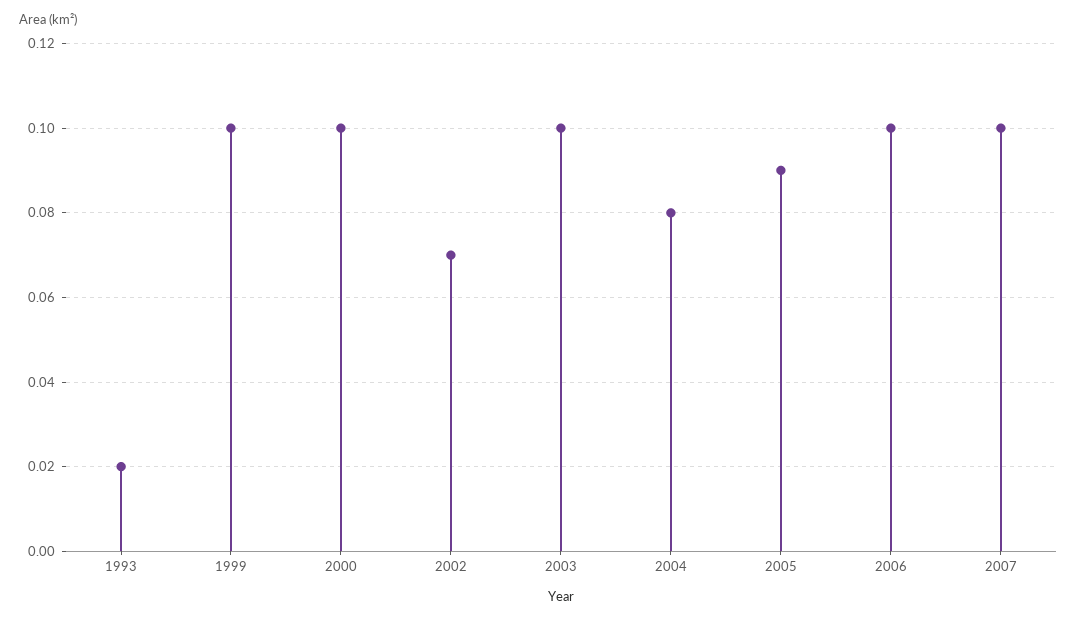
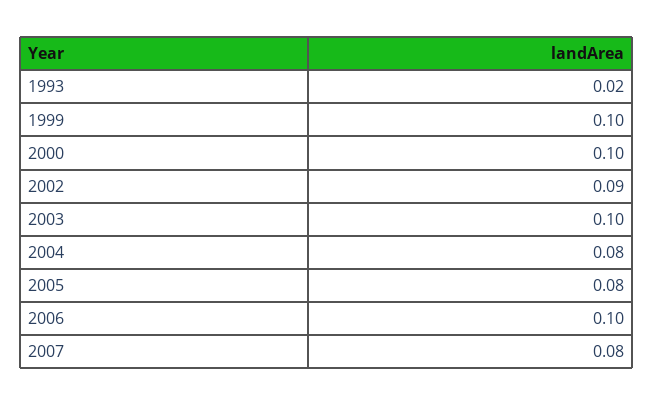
2002: 0.07 -> 0.09
2005: 0.09 -> 0.08
2007: 0.1 -> 0.08

